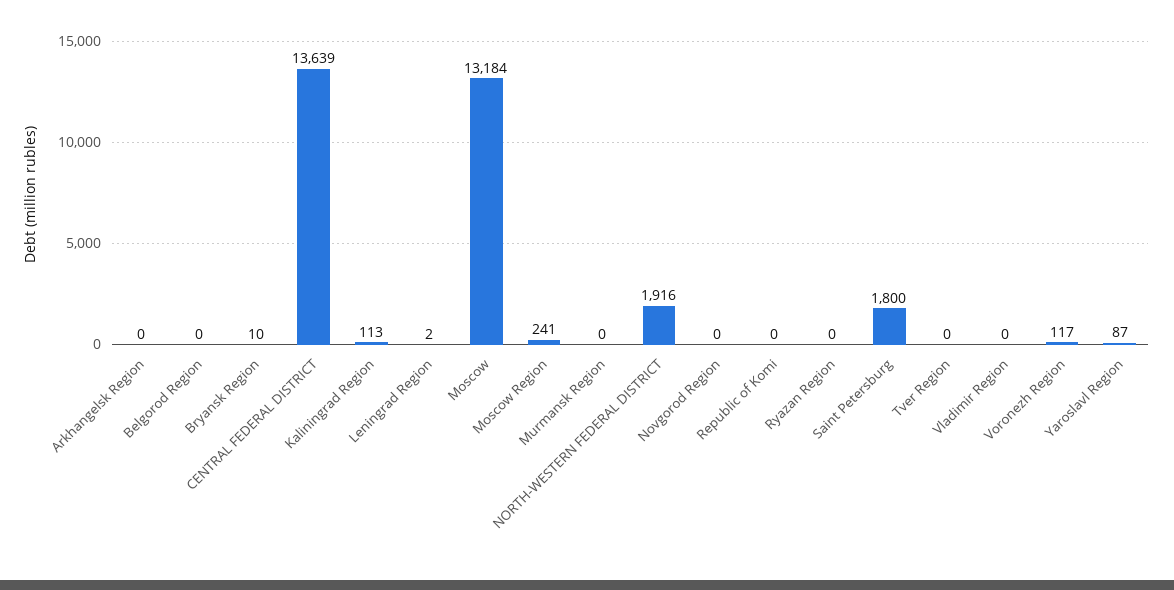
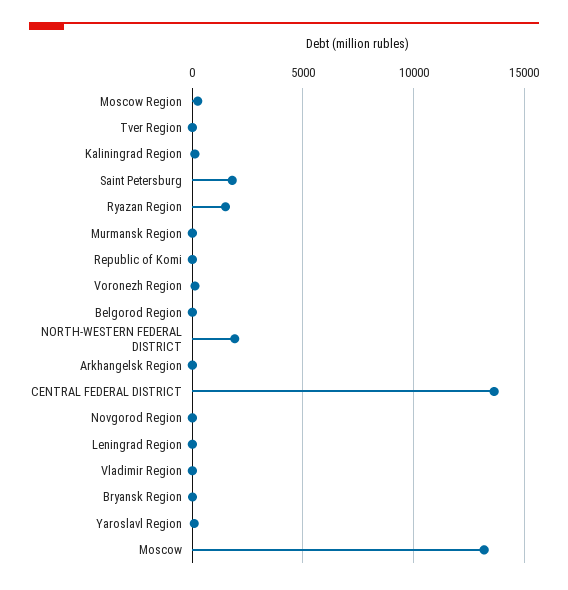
Ryazan Region: 0 -> 1500

